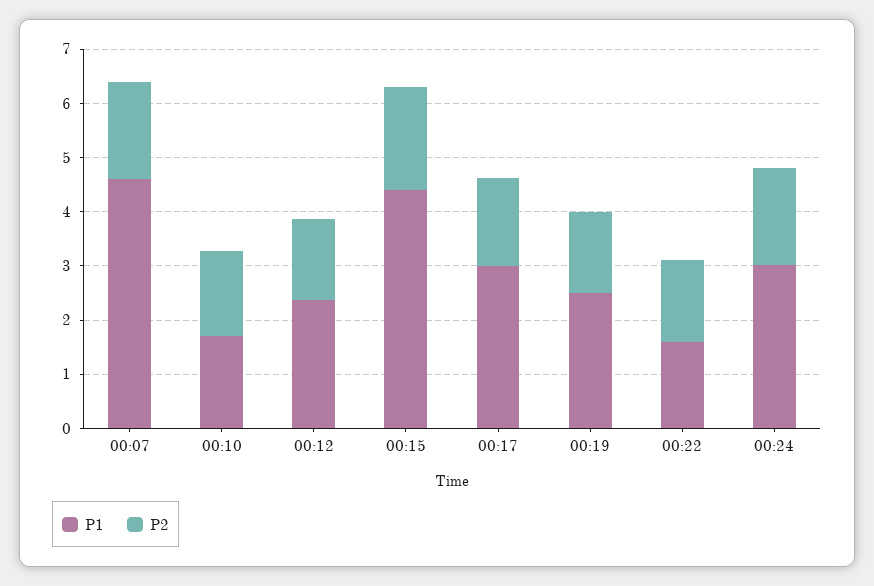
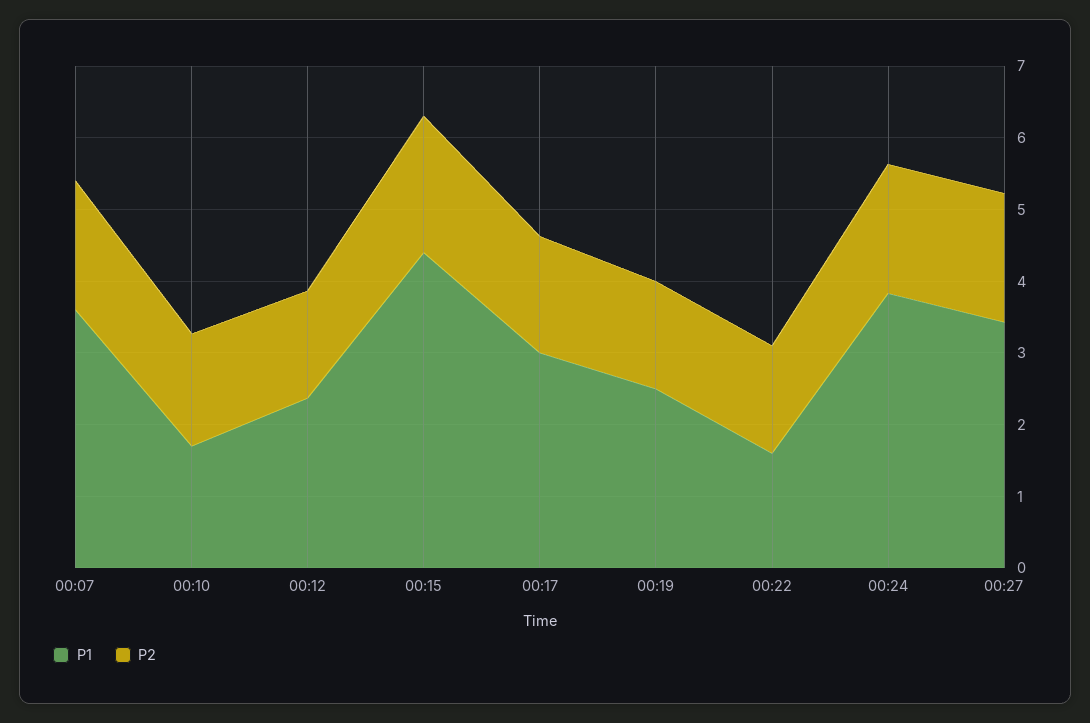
P1, 00:07: 4.6 -> 3.6
P1, 00:24: 3 -> 3.8
P1, 00:27: none -> 3.4
P2, 00:27: none -> 1.8

